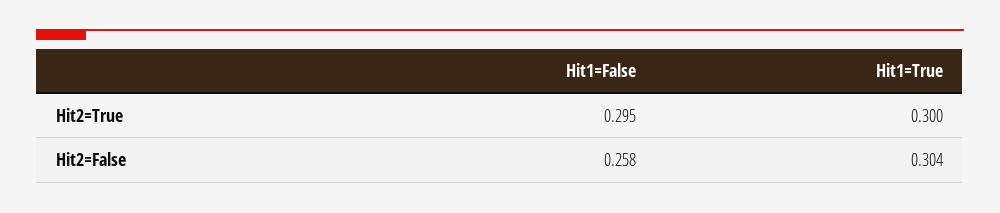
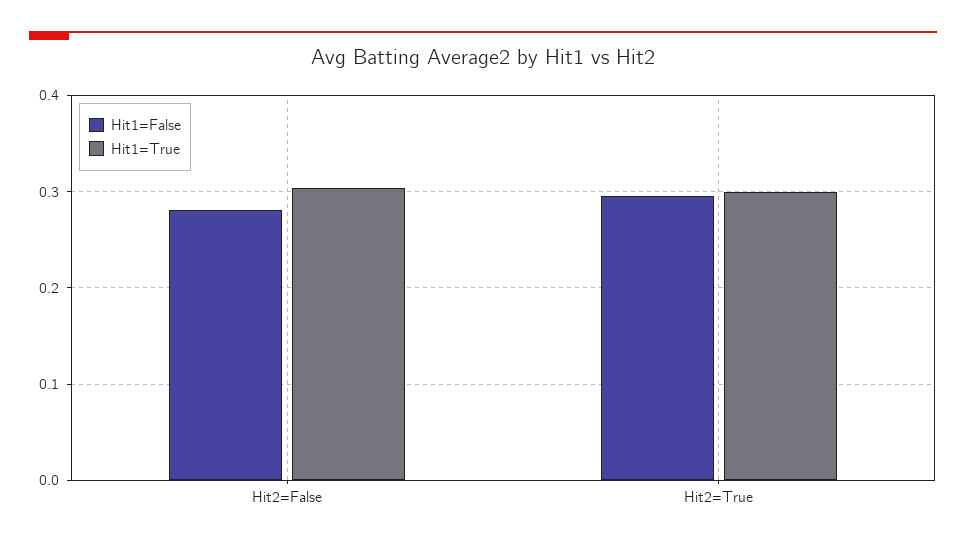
Hit1=False, Hit2=False: 0.258 -> 0.28

